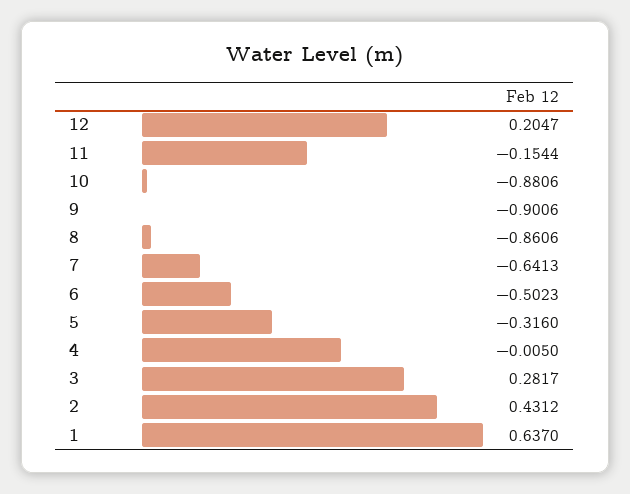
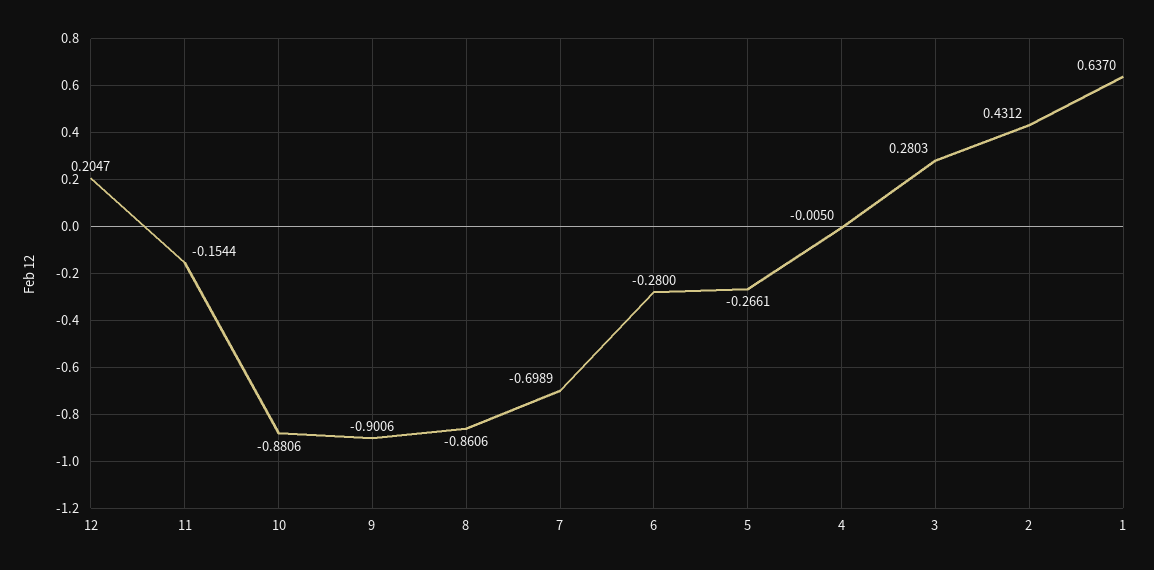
7: -0.6413 -> -0.6989
6: -0.5023 -> -0.28
5: -0.316 -> -0.2661
3: 0.2817 -> 0.2803

